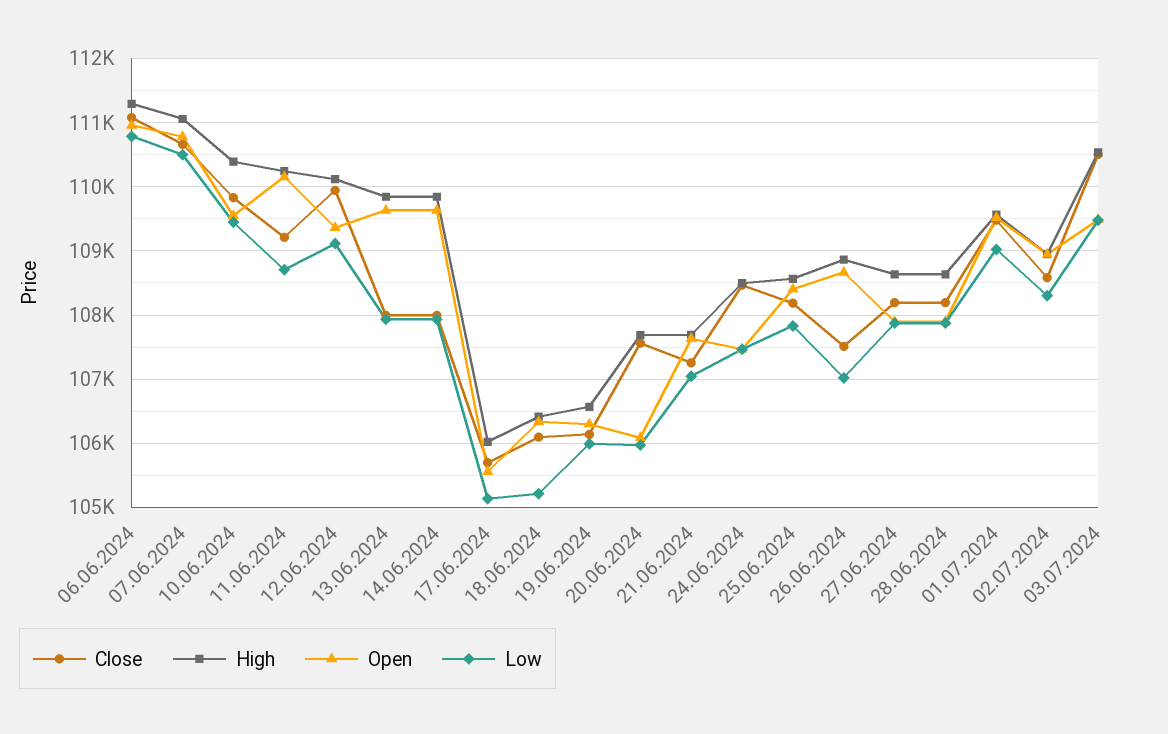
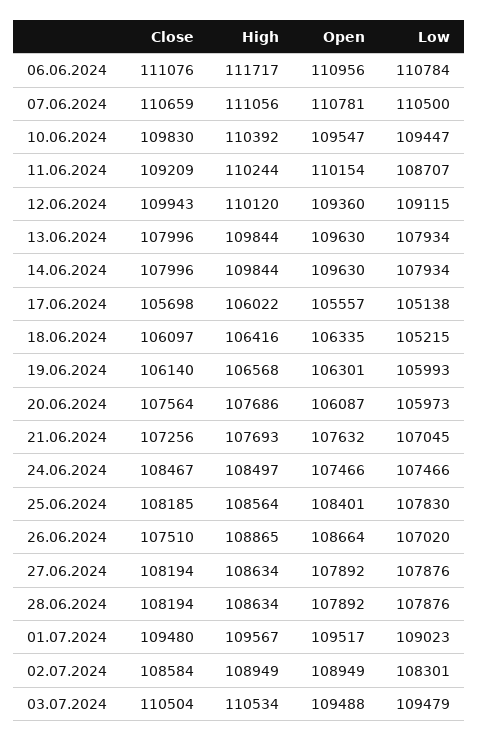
High, 06.06.2024: 111300 -> 111717

